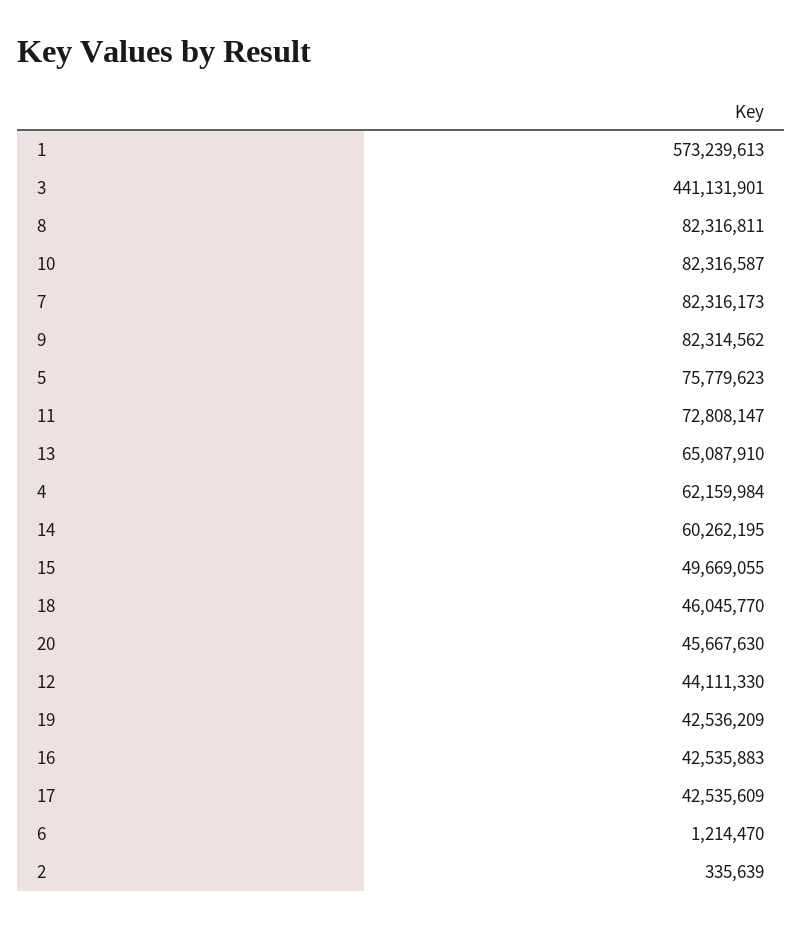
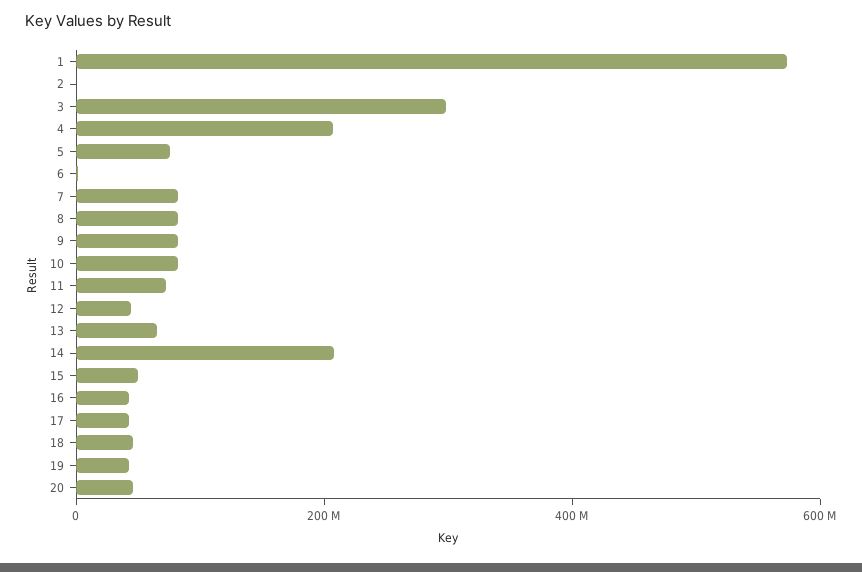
3: 441131901 -> 300000000
4: 62159984 -> 200000000
14: 60262195 -> 200000000

